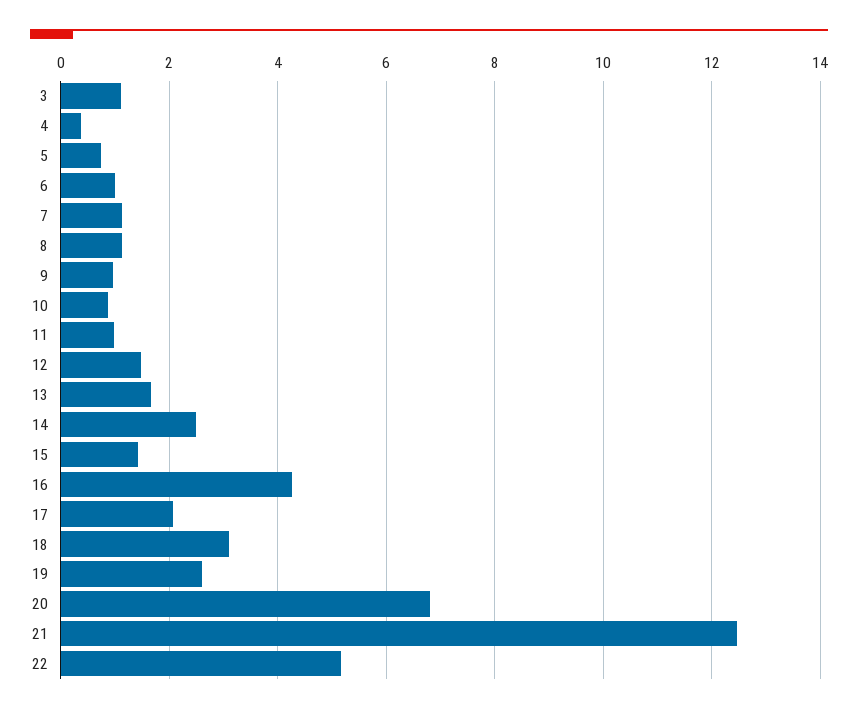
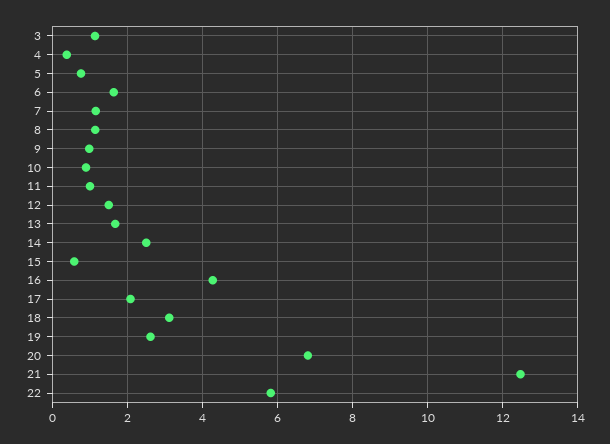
6: 1 -> 1.6
15: 1.4 -> 0.6
22: 5.2 -> 5.8

